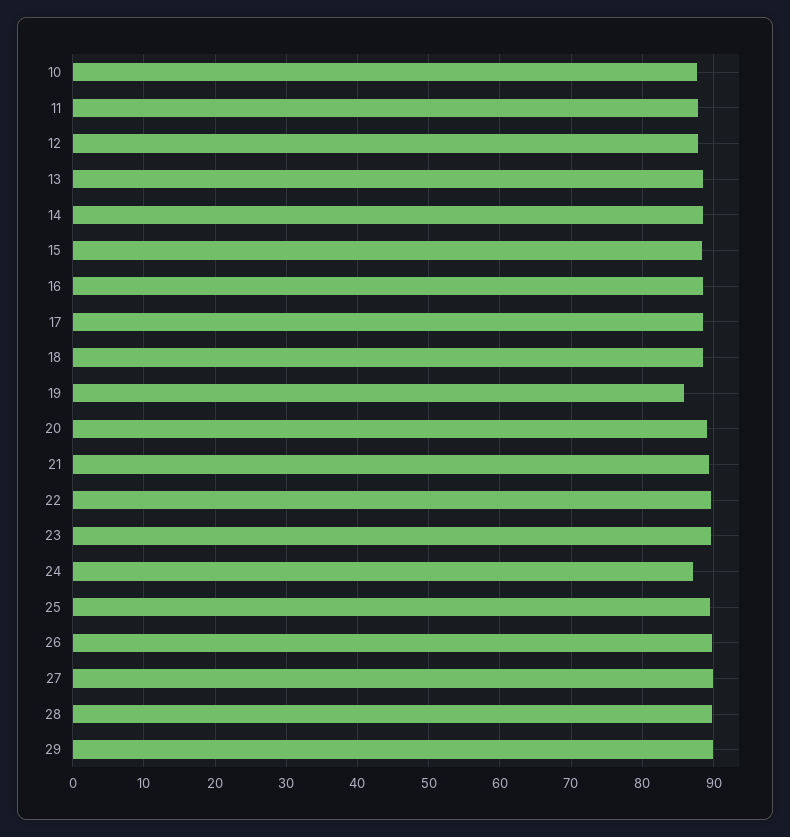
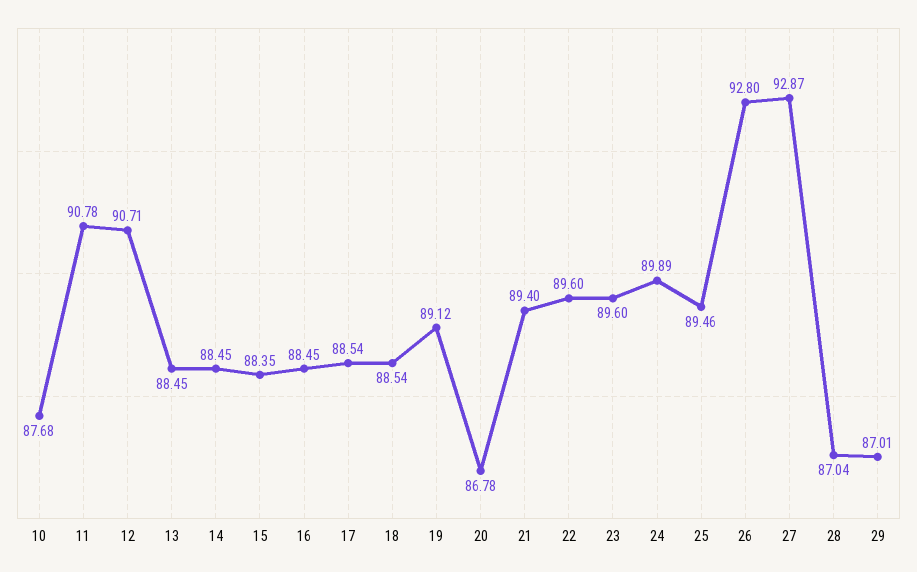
11: 88 -> 90.78
12: 88 -> 90.71
19: 86 -> 89.12
20: 89 -> 86.78
24: 87 -> 89.89
26: 90 -> 92.8
27: 90 -> 92.87
28: 90 -> 87.04
29: 90 -> 87.01

